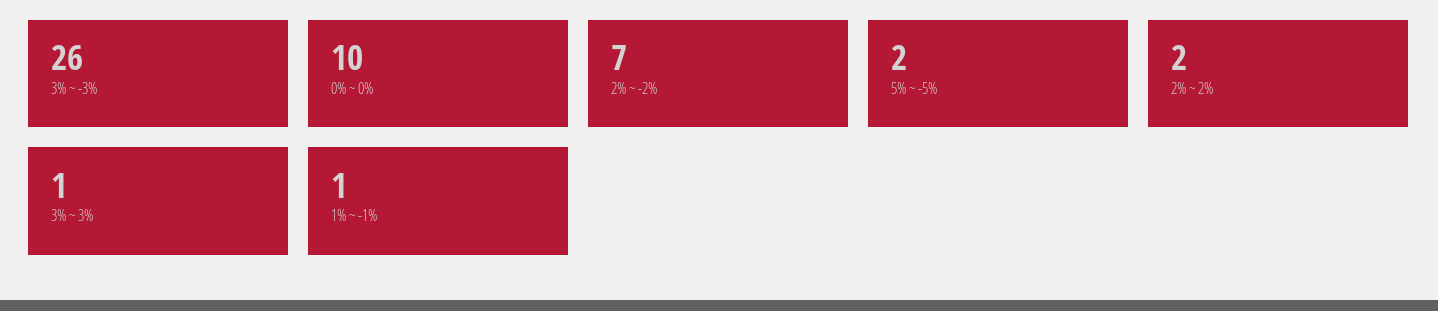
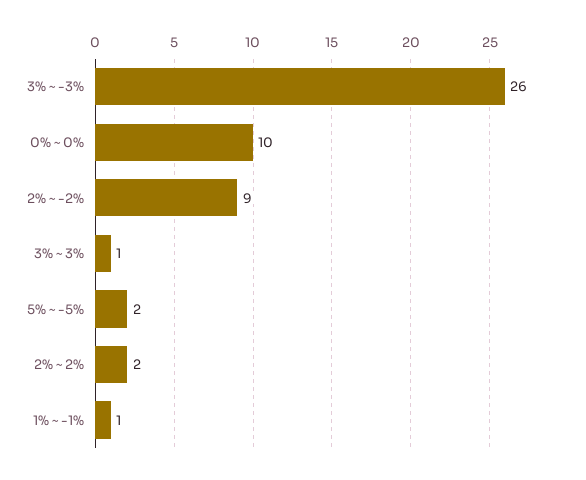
2% ~ -2%: 7 -> 9

